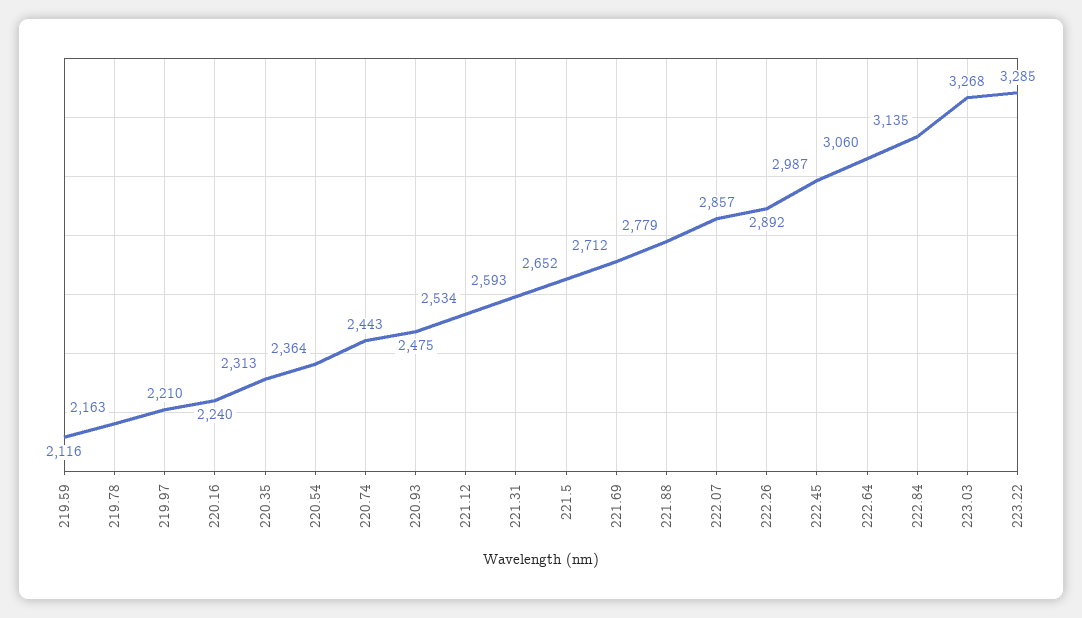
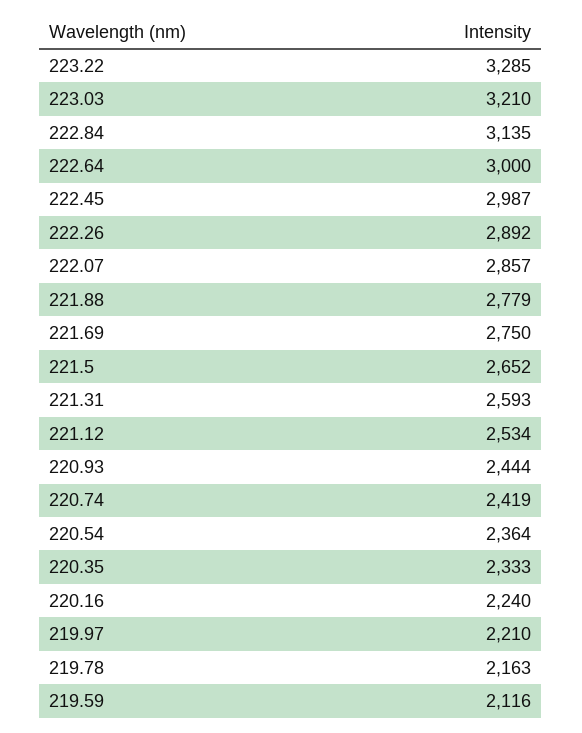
220.35: 2313 -> 2333
220.74: 2443 -> 2419
220.93: 2475 -> 2444
221.69: 2712 -> 2750
222.64: 3060 -> 3000
223.03: 3268 -> 3210

